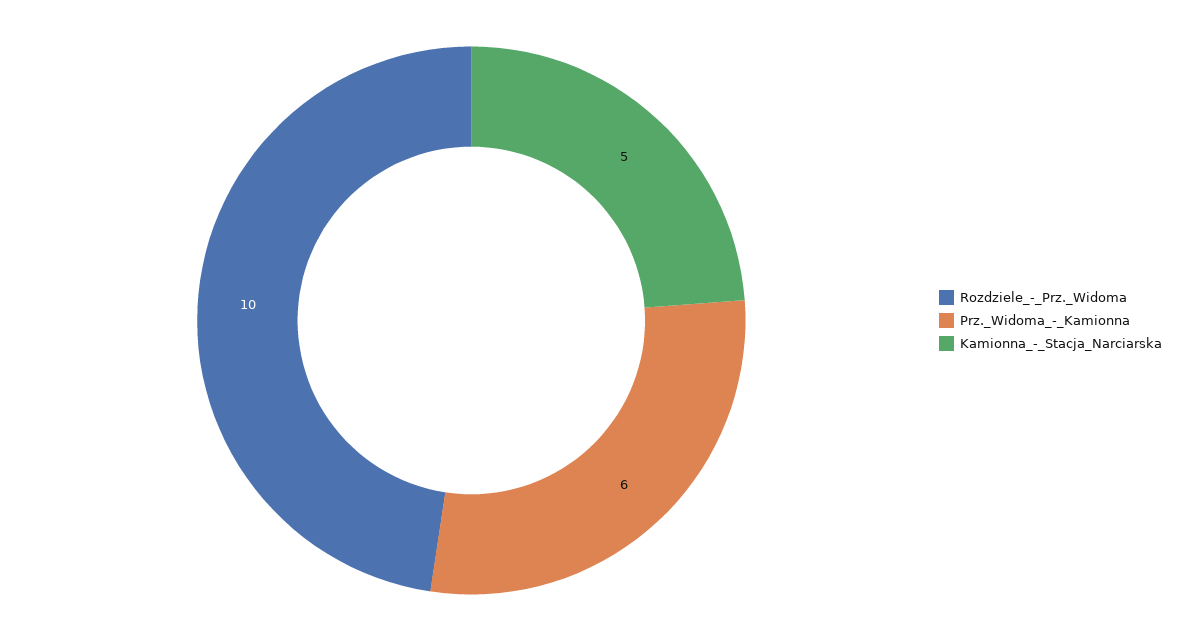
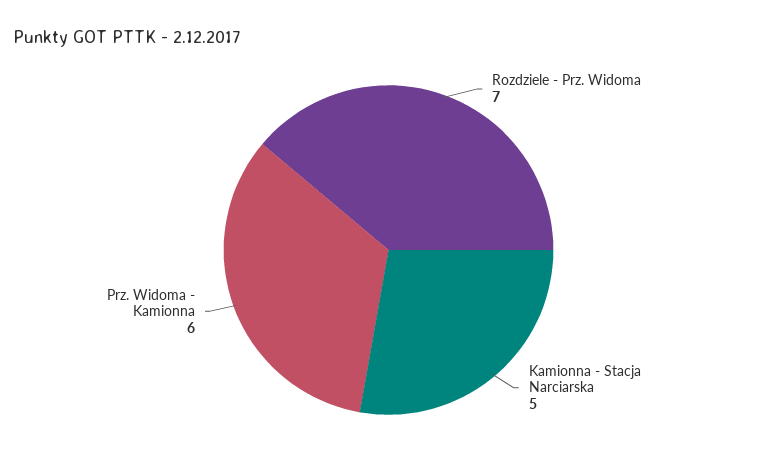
Rozdziele_-_Prz._Widoma: 10 -> 7

